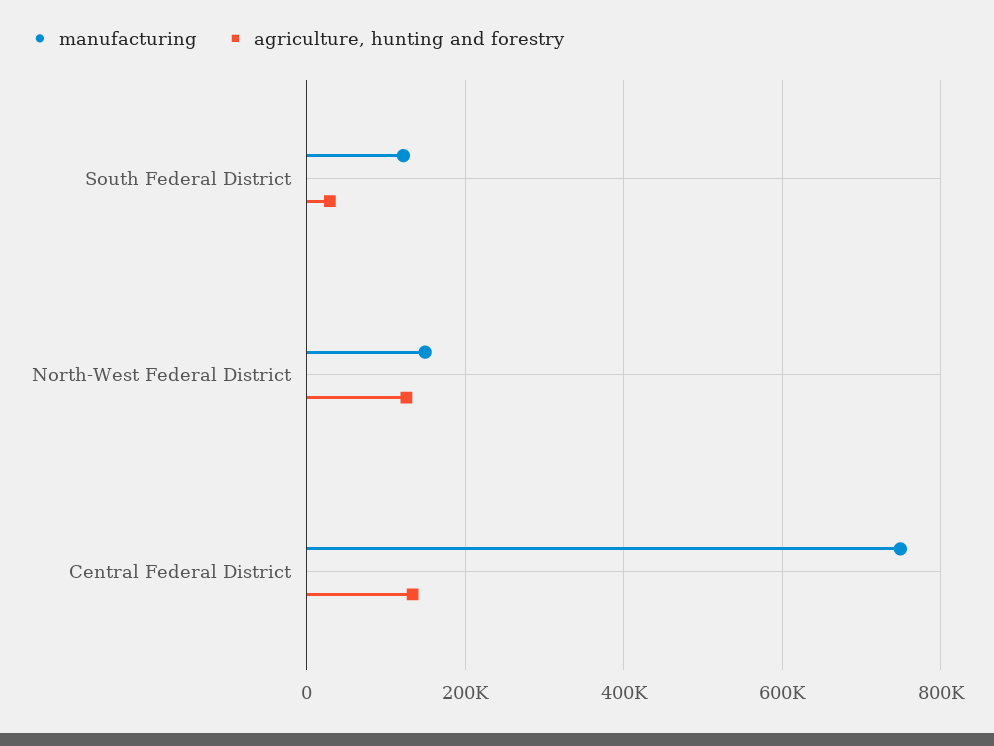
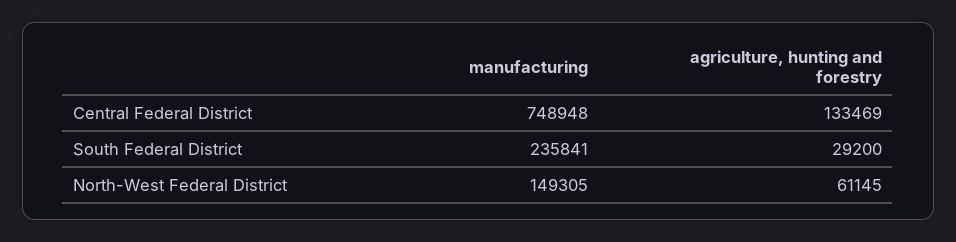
manufacturing, South Federal District: 120000 -> 235841
agriculture, hunting and forestry, North-West Federal District: 120000 -> 61145

